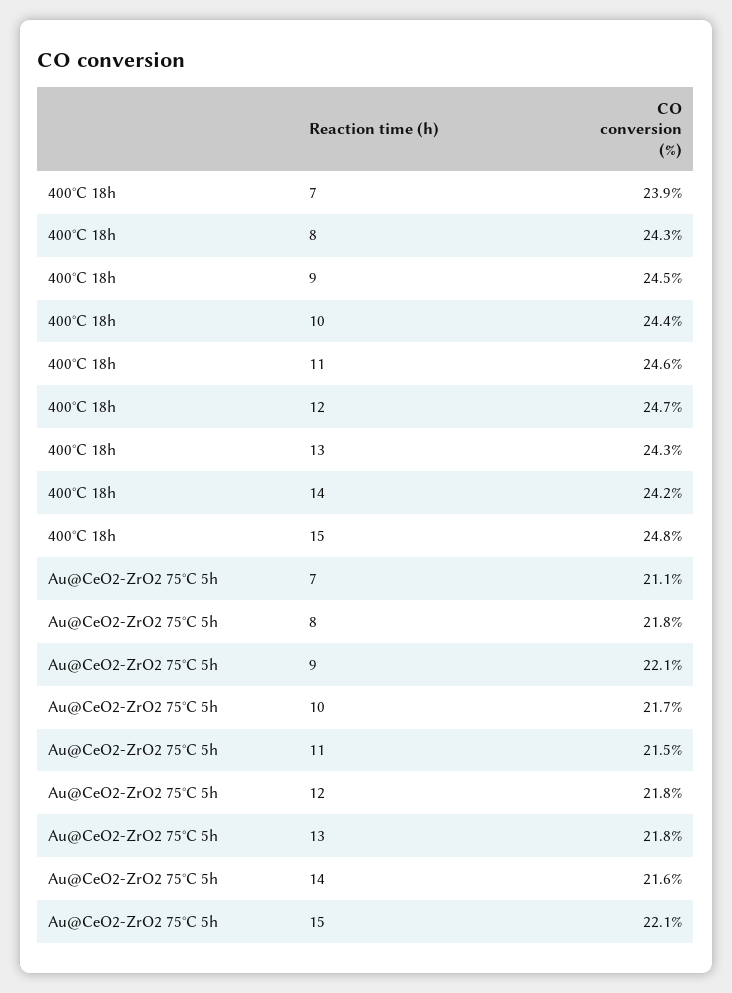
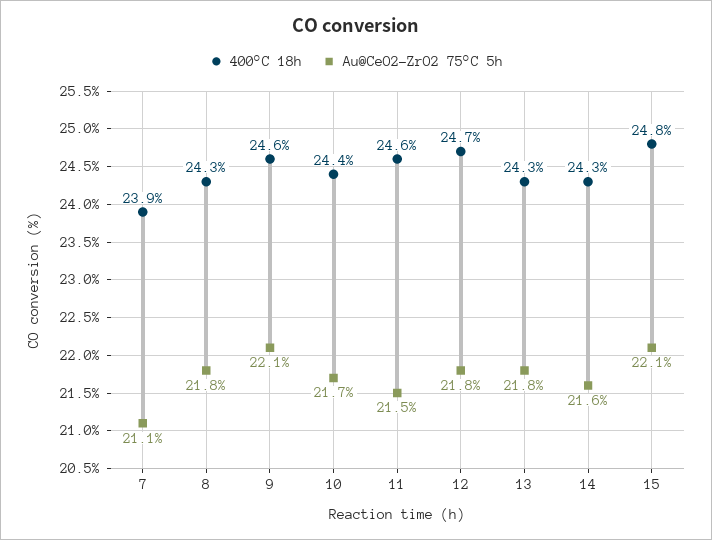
400°C 18h, 9: 24.5 -> 24.6
400°C 18h, 14: 24.2 -> 24.3

